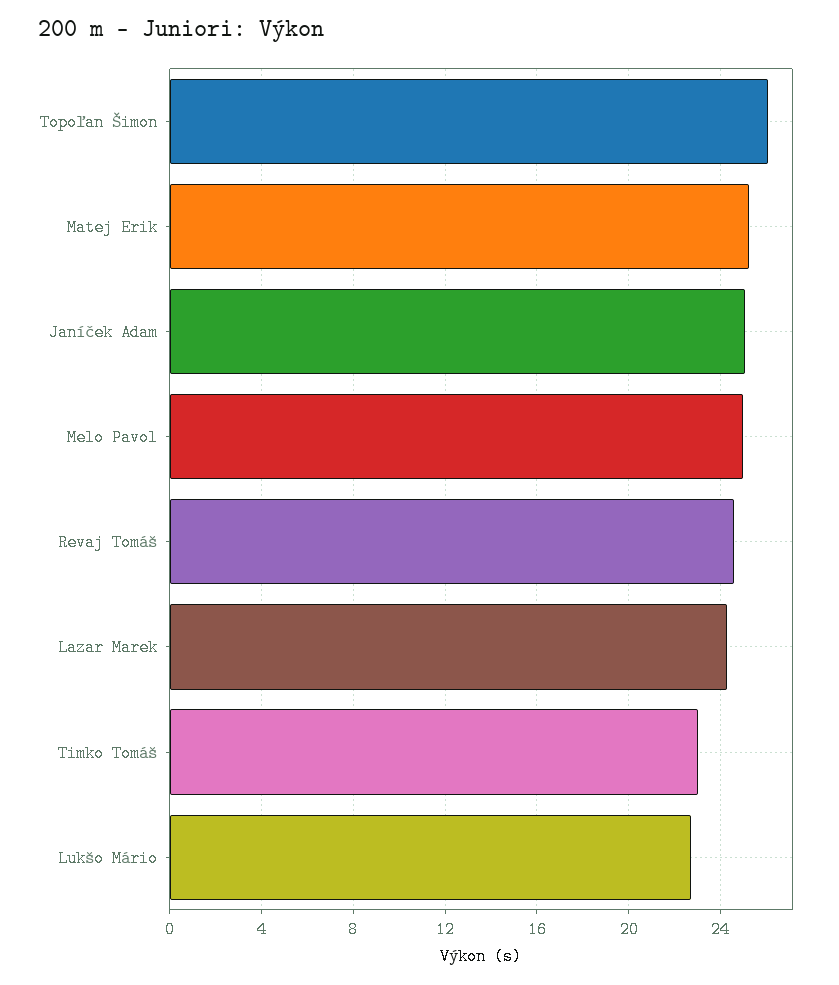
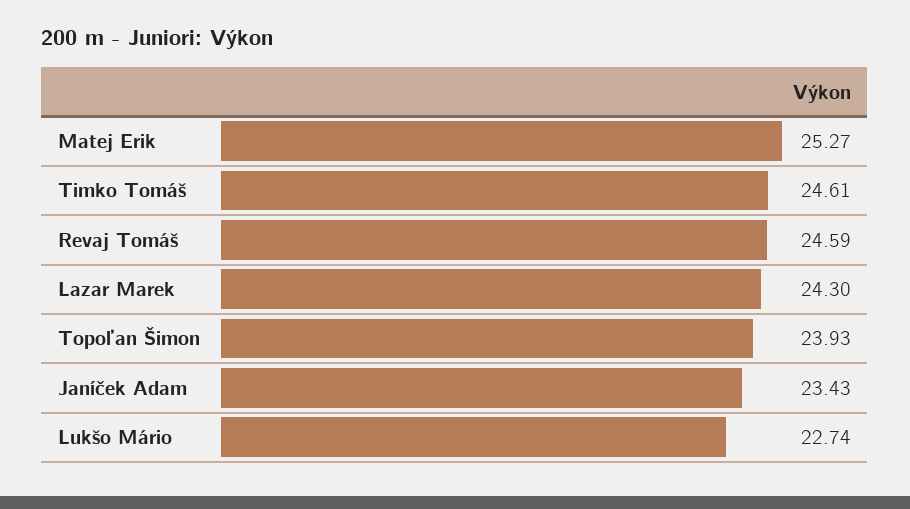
Topoľan Šimon: 26 -> 23.93
Janíček Adam: 25 -> 23.43
Melo Pavol: 25 -> none
Timko Tomáš: 23 -> 24.61

